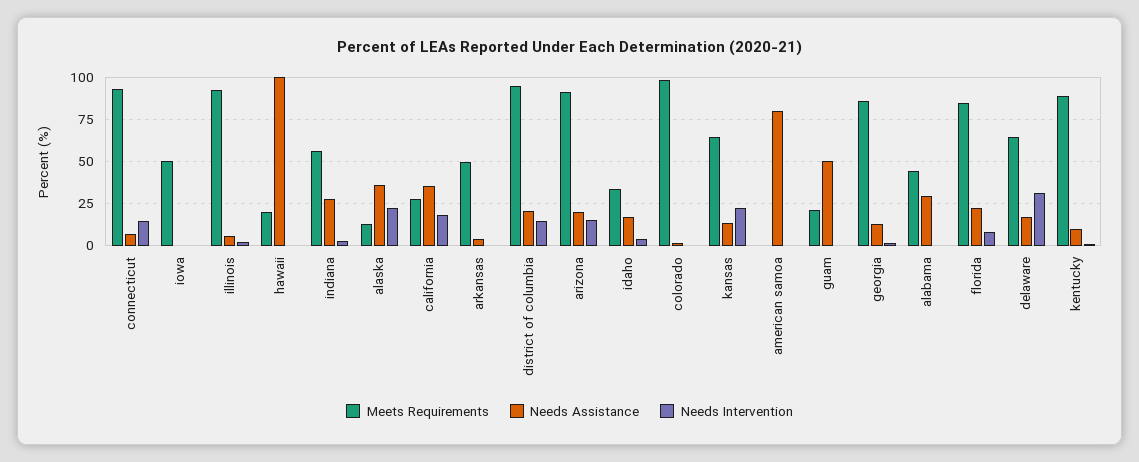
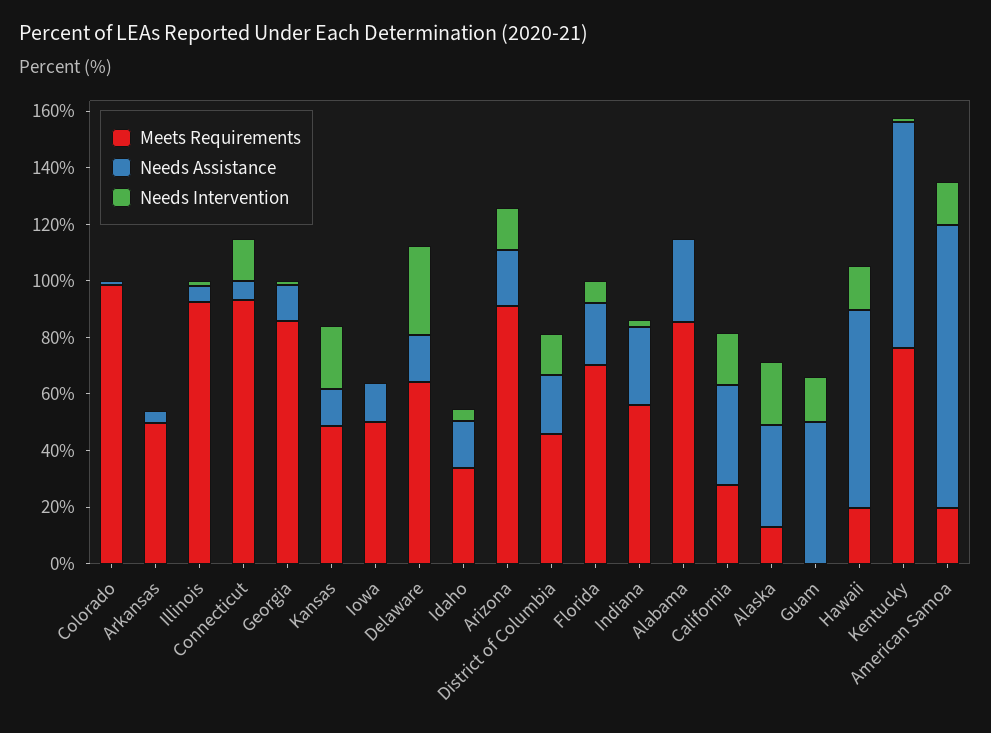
Needs Assistance, iowa: 0 -> 15
Needs Assistance, hawaii: 100 -> 70
Needs Intervention, hawaii: 0 -> 15
Meets Requirements, district of columbia: 95 -> 45
Meets Requirements, kansas: 65 -> 50
Meets Requirements, american samoa: 0 -> 20
Needs Assistance, american samoa: 80 -> 100
Needs Intervention, american samoa: 0 -> 15
Meets Requirements, guam: 20 -> 0
Needs Intervention, guam: 0 -> 15
Meets Requirements, alabama: 45 -> 85
Meets Requirements, florida: 85 -> 70
Meets Requirements, kentucky: 90 -> 75
Needs Assistance, kentucky: 10 -> 80

